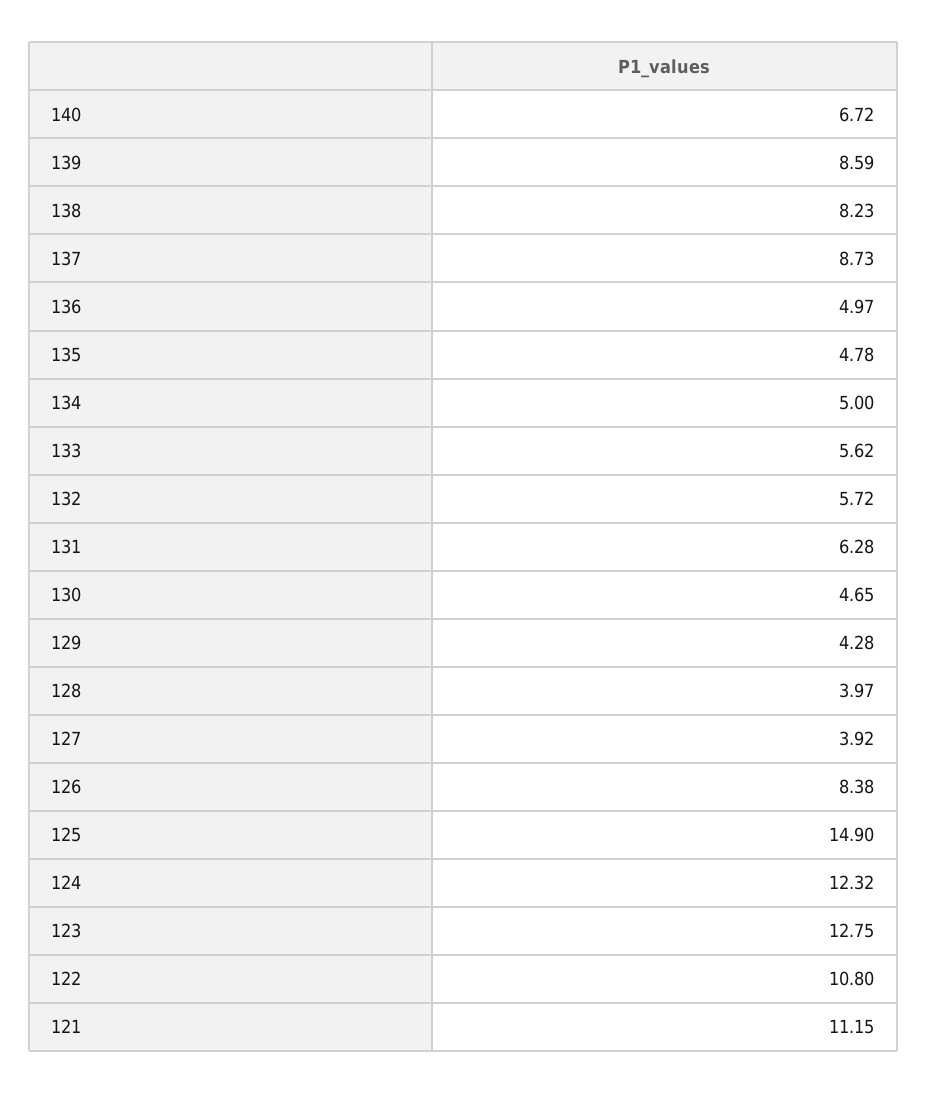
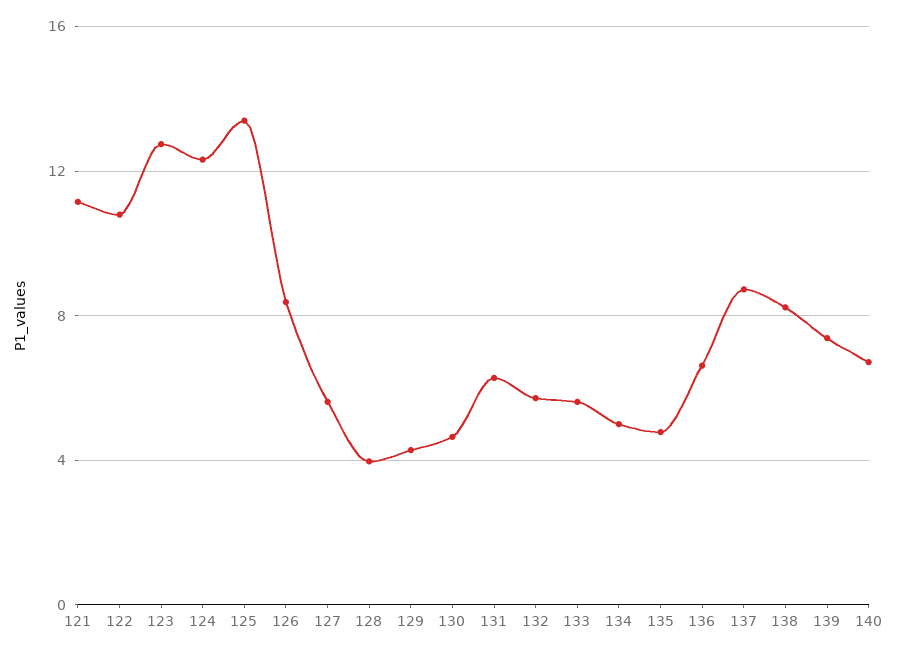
139: 8.59 -> 7.5
136: 4.97 -> 6.5
127: 3.92 -> 5.5
125: 14.9 -> 13.5

